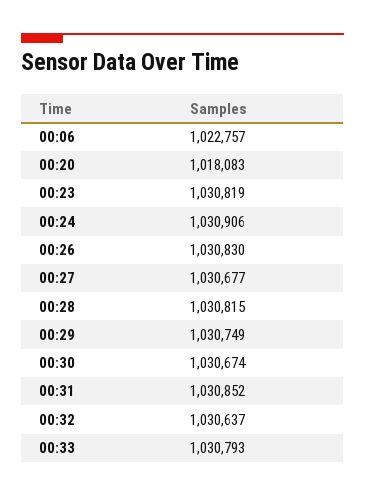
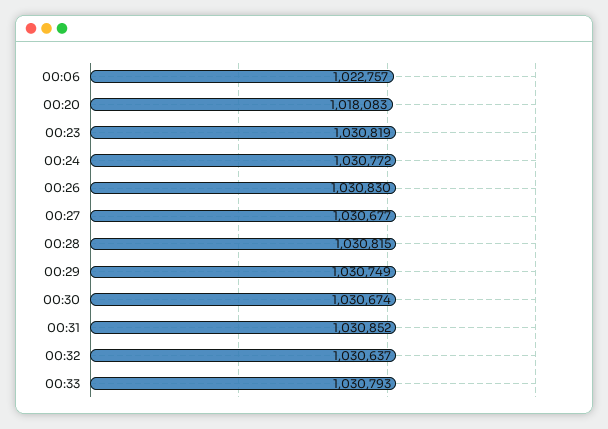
00:24: 1030906 -> 1030772

